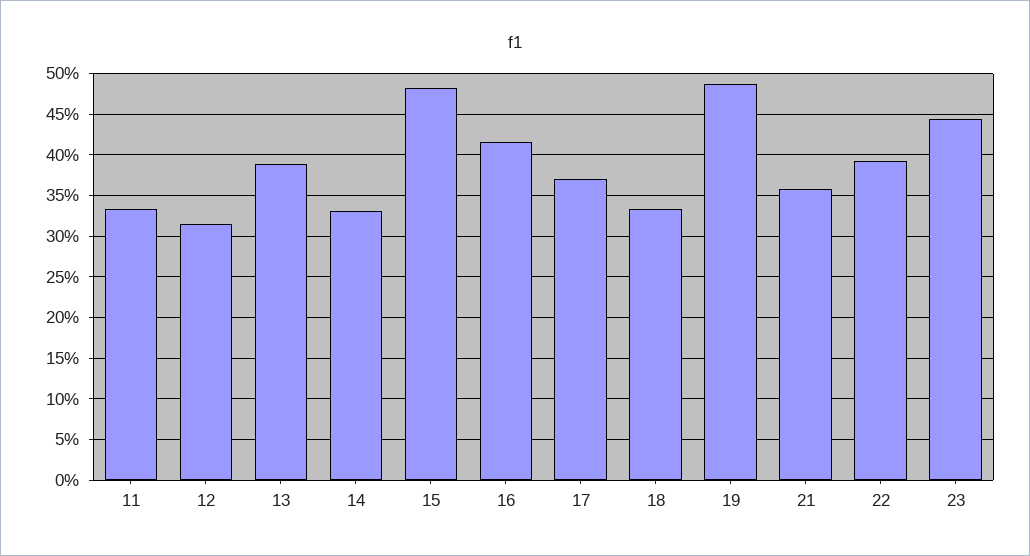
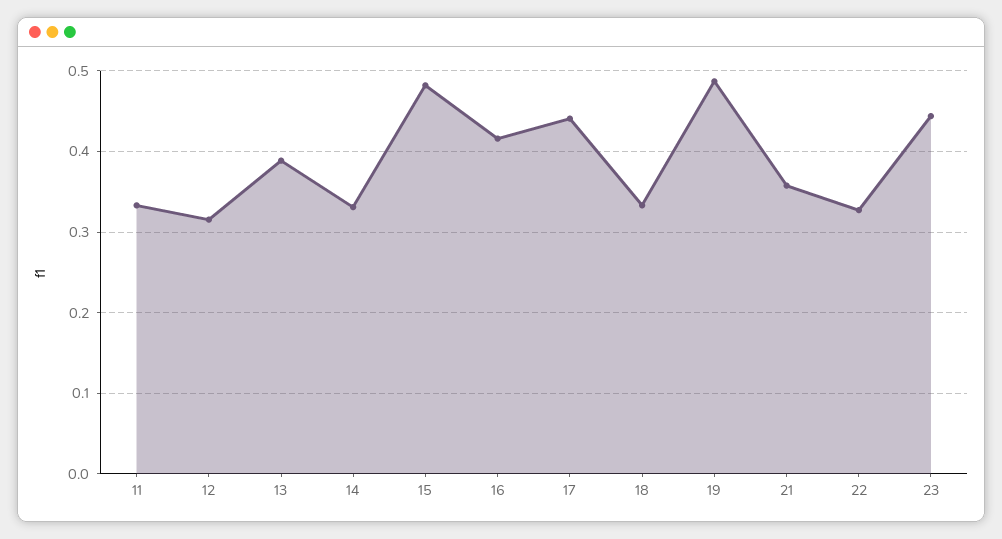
17: 0.37 -> 0.44
22: 0.39 -> 0.33

